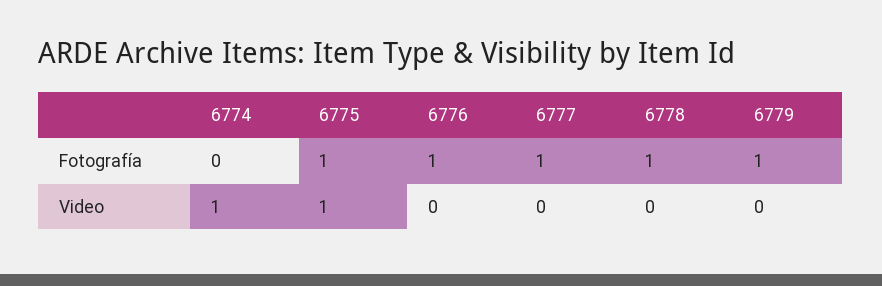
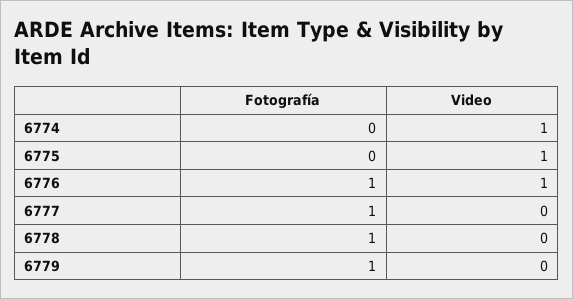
6775, Fotografía: 1 -> 0
6776, Video: 0 -> 1

